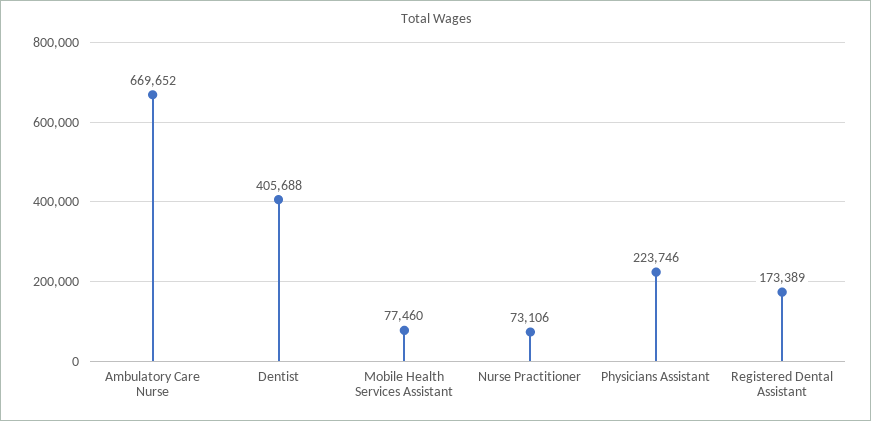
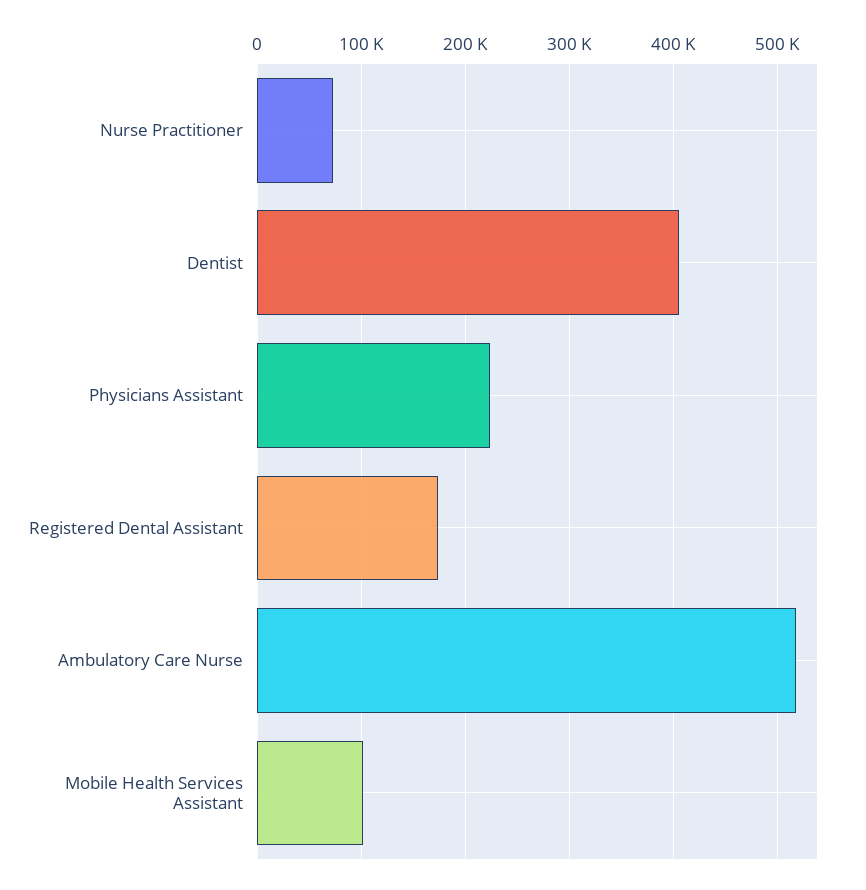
Ambulatory Care Nurse: 669652 -> 520000
Mobile Health Services Assistant: 77460 -> 100000

